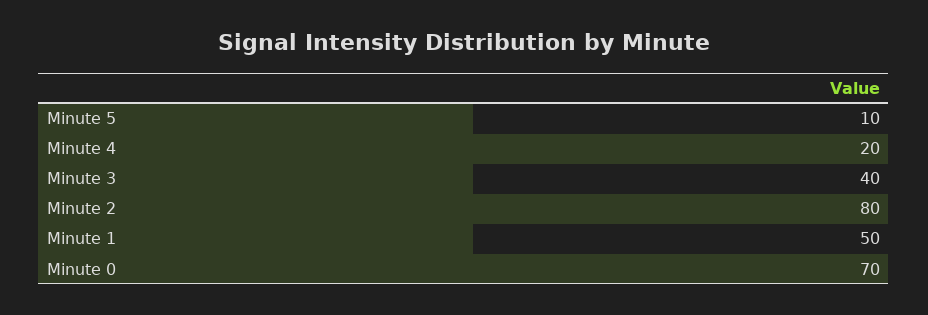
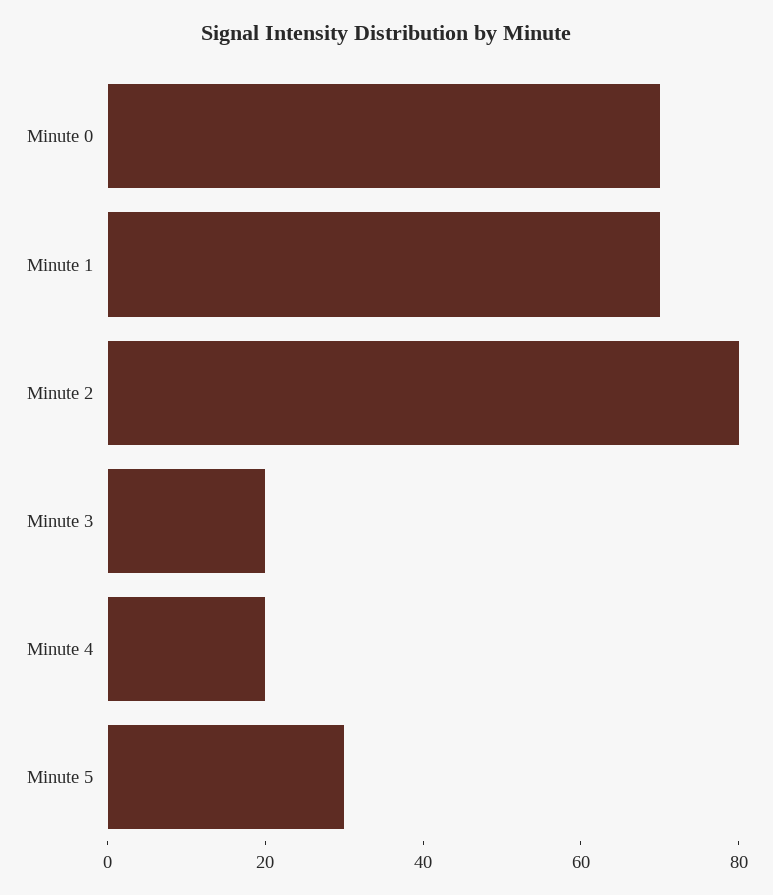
Minute 5: 10 -> 30
Minute 3: 40 -> 20
Minute 1: 50 -> 70

